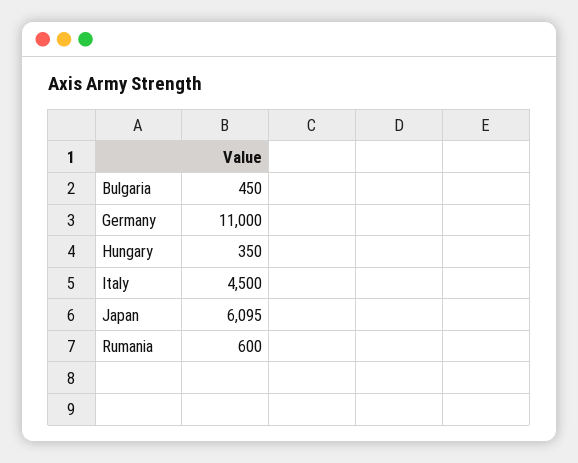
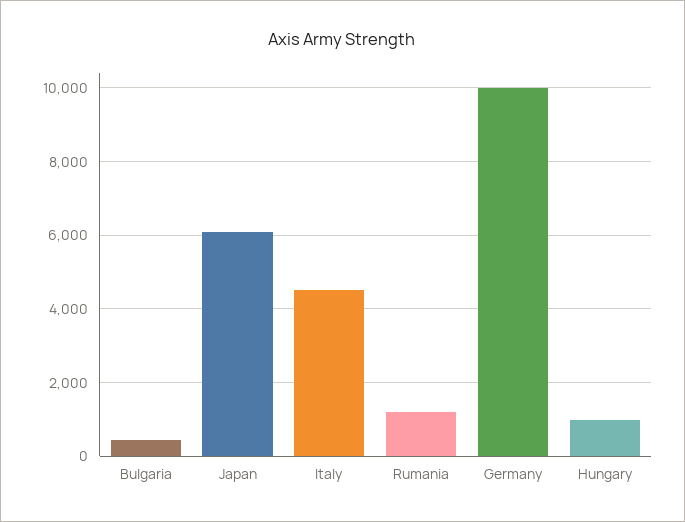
Germany: 11000 -> 10000
Hungary: 350 -> 1000
Rumania: 600 -> 1200

